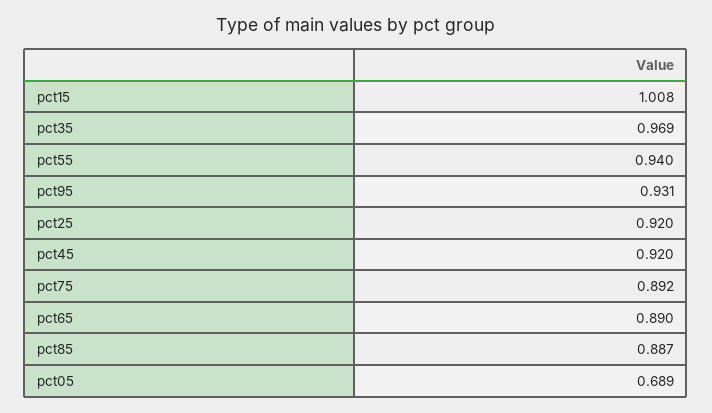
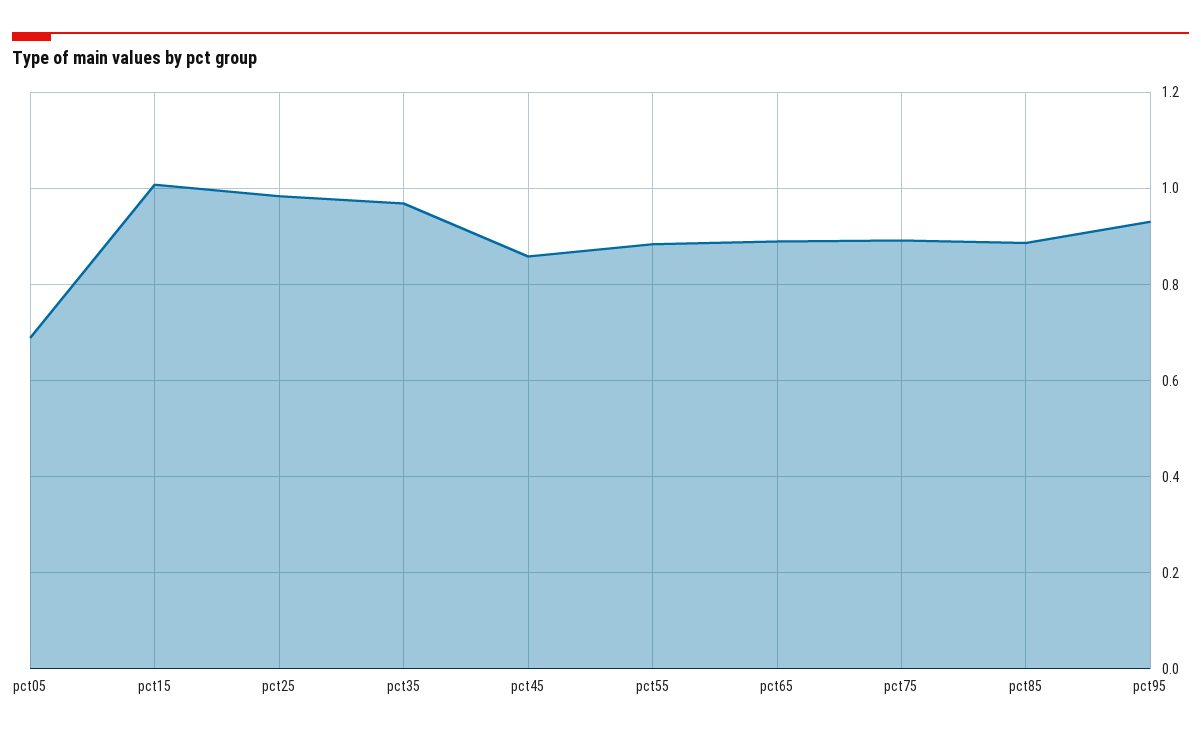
pct55: 0.94 -> 0.88
pct25: 0.92 -> 0.98
pct45: 0.92 -> 0.86

